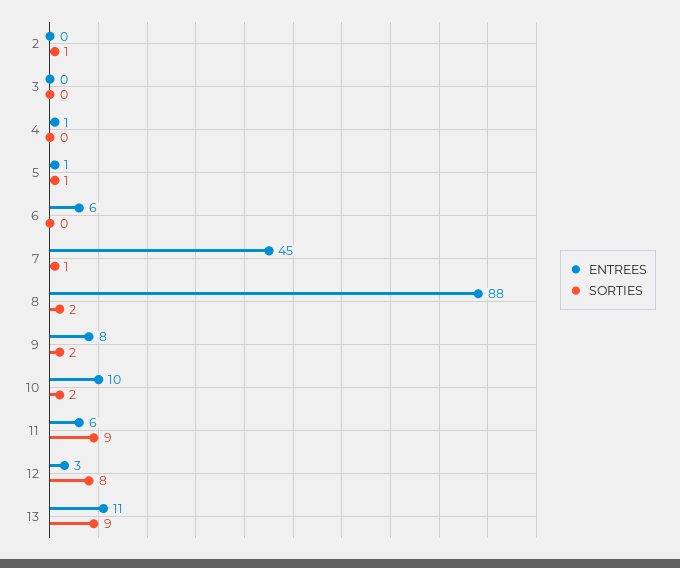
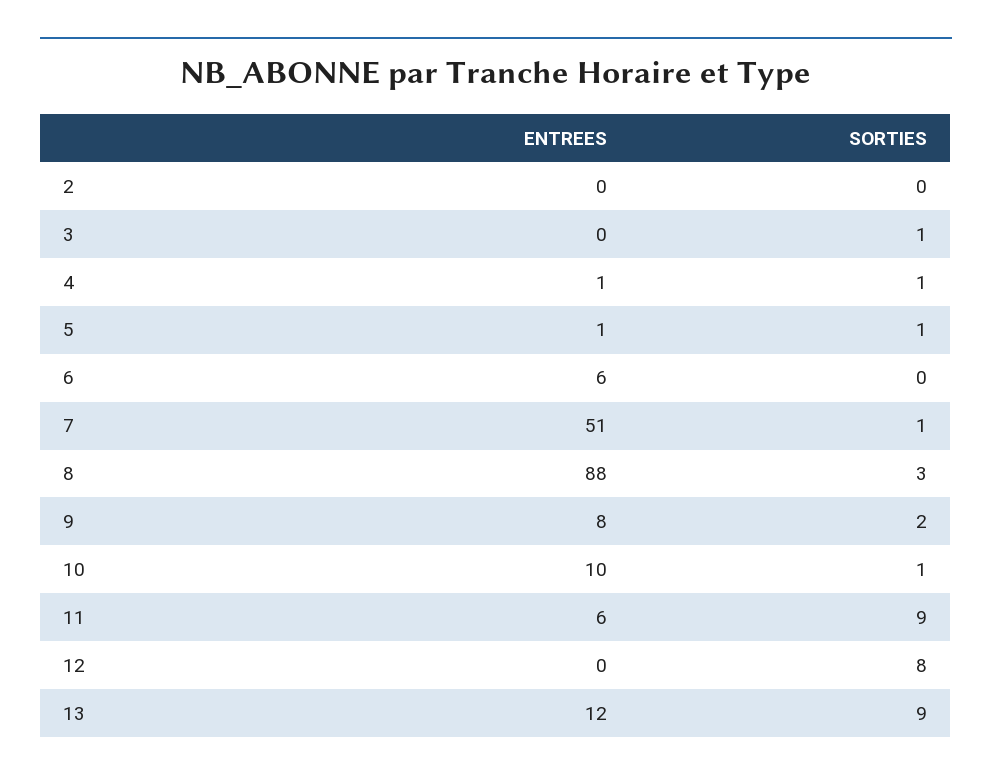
SORTIES, 2: 1 -> 0
SORTIES, 3: 0 -> 1
SORTIES, 4: 0 -> 1
ENTREES, 7: 45 -> 51
SORTIES, 8: 2 -> 3
SORTIES, 10: 2 -> 1
ENTREES, 12: 3 -> 0
ENTREES, 13: 11 -> 12

